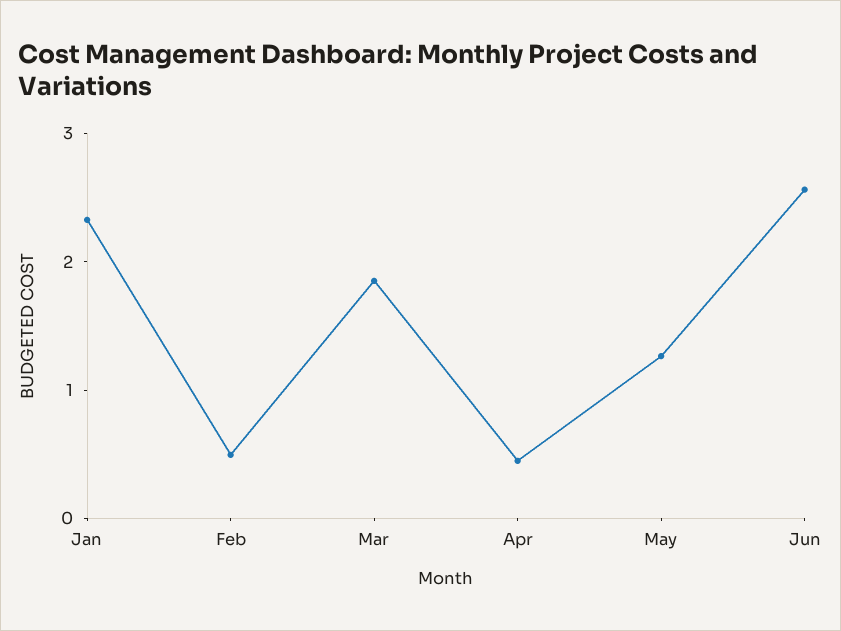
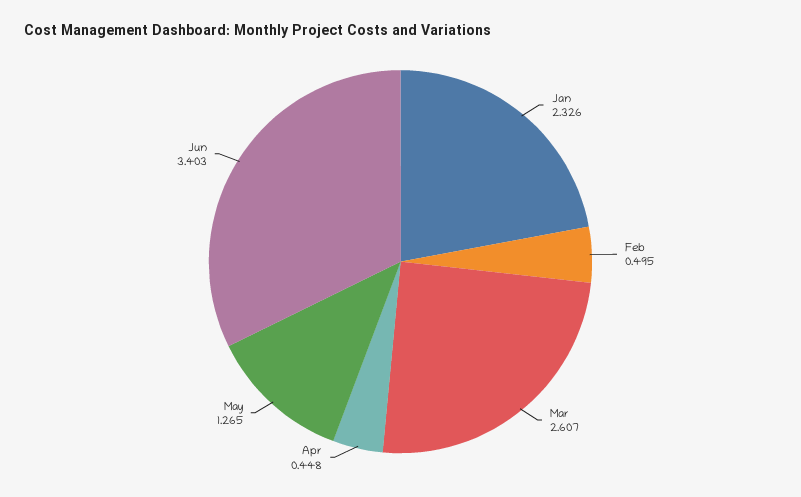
Mar: 1.8 -> 2.607
Jun: 2.6 -> 3.403

